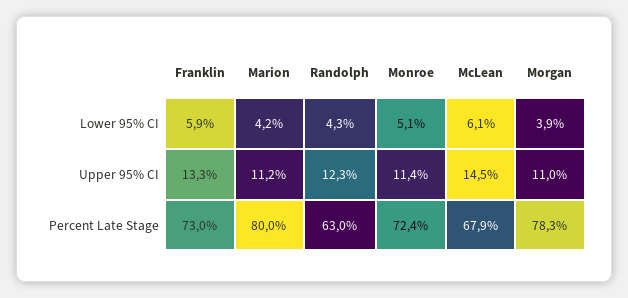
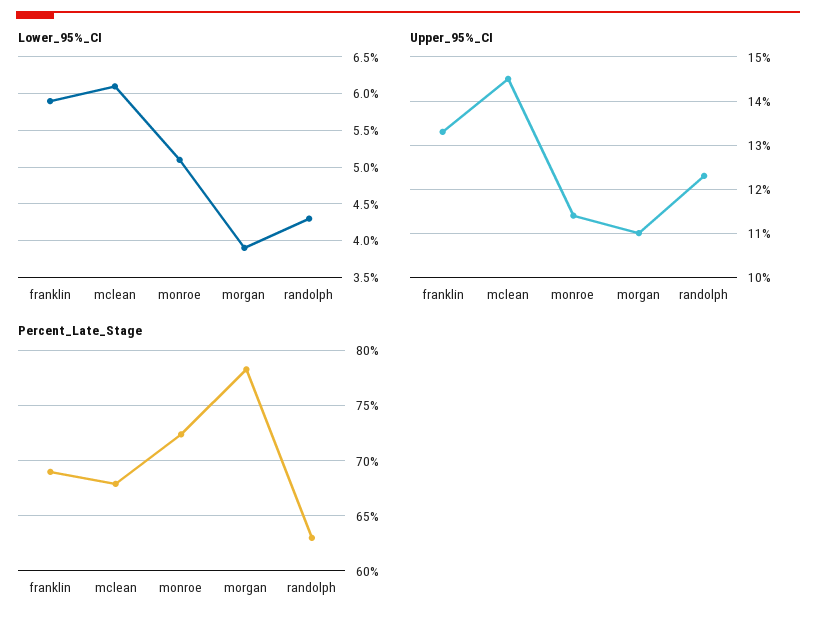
Lower 95% CI, Marion: 4.2 -> none
Upper 95% CI, Marion: 11.2 -> none
Percent Late Stage, Franklin: 73 -> 69
Percent Late Stage, Marion: 80 -> none

